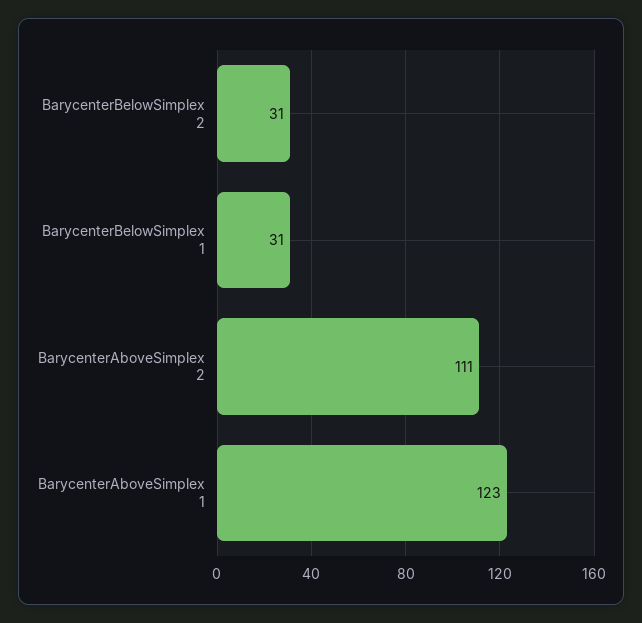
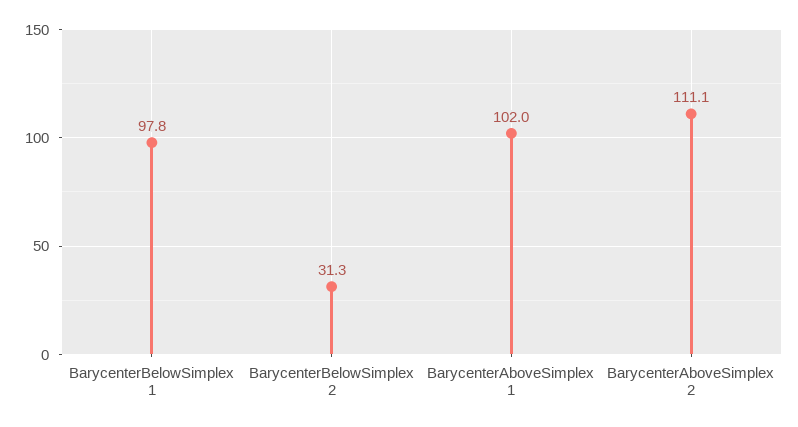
BarycenterBelowSimplex 1: 31 -> 97.8
BarycenterAboveSimplex 1: 123 -> 102

